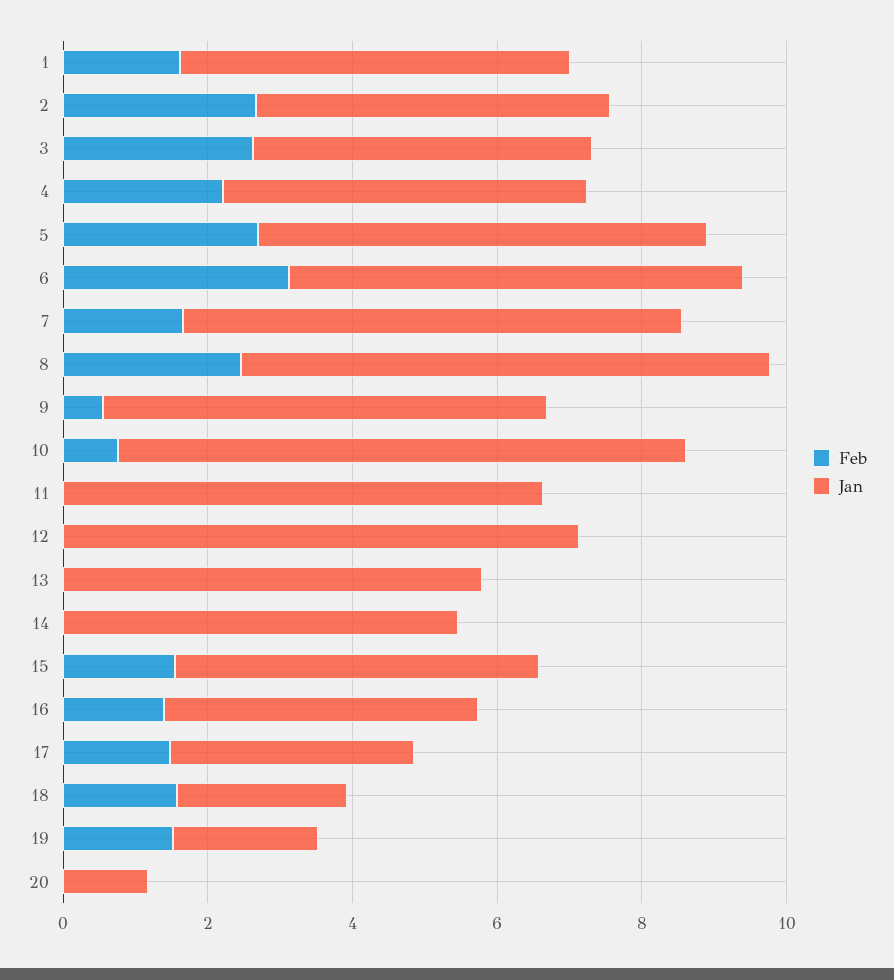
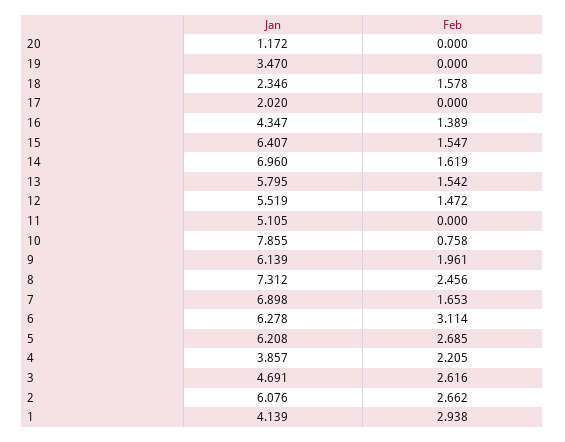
Feb, 1: 1.5 -> 2.938
Jan, 1: 5.5 -> 4.139
Jan, 2: 5 -> 6.076
Jan, 4: 5 -> 3.857
Feb, 9: 0.5 -> 1.961
Jan, 11: 6.5 -> 5.105
Feb, 12: 0 -> 1.472
Jan, 12: 7 -> 5.519
Feb, 13: 0 -> 1.542
Feb, 14: 0 -> 1.619
Jan, 14: 5.5 -> 6.96
Jan, 15: 5 -> 6.407
Feb, 17: 1.5 -> 0
Jan, 17: 3.5 -> 2.02
Feb, 19: 1.5 -> 0
Jan, 19: 2 -> 3.47

